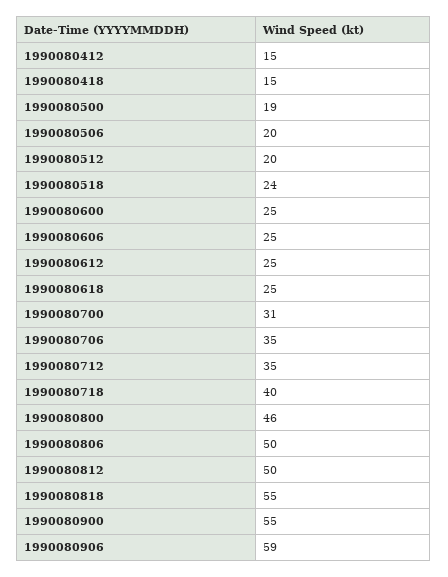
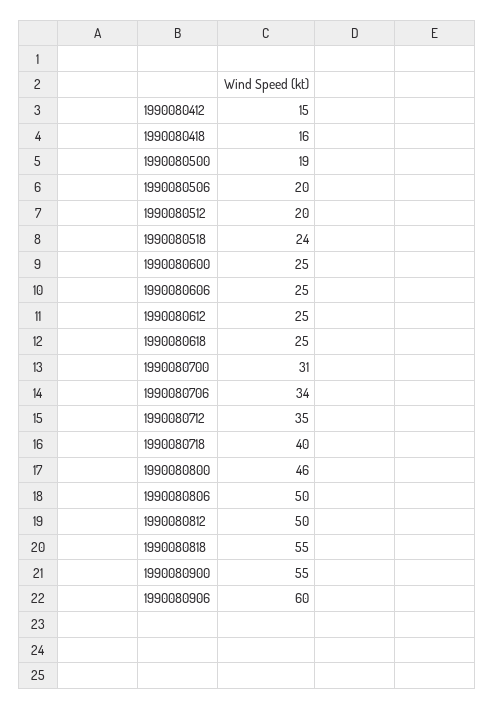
1990080418: 15 -> 16
1990080706: 35 -> 34
1990080906: 59 -> 60

